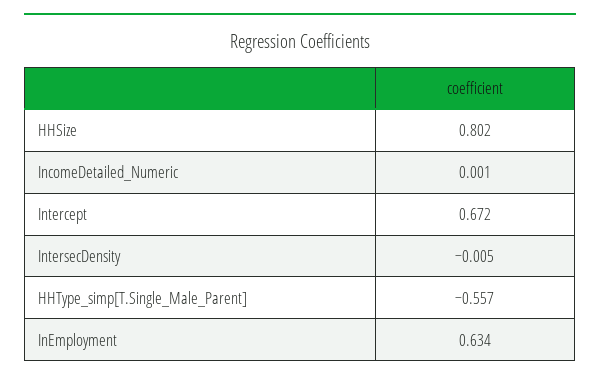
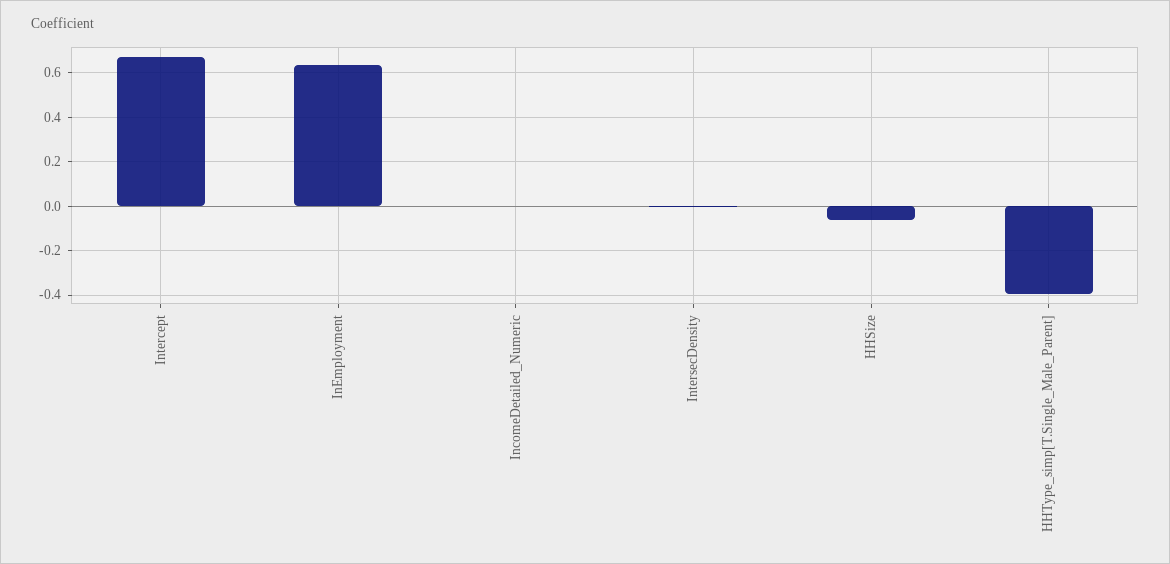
HHSize: 0.802 -> -0.05
HHType_simp[T.Single_Male_Parent]: -0.557 -> -0.4

